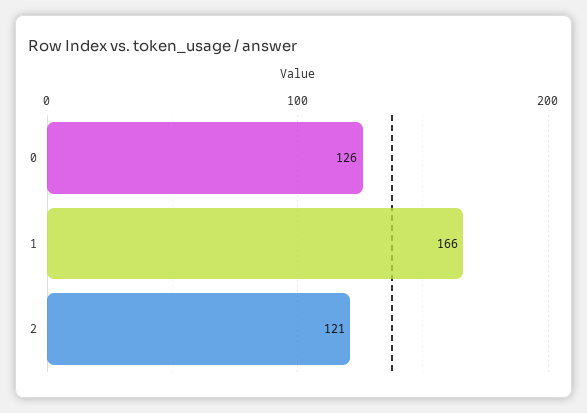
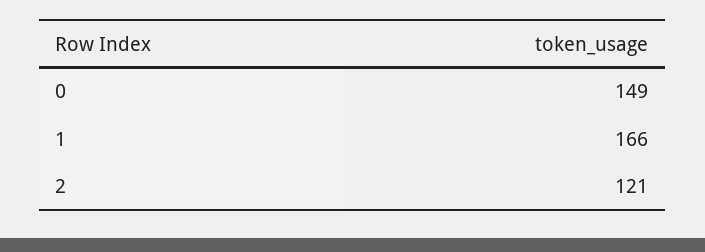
0: 126 -> 149

